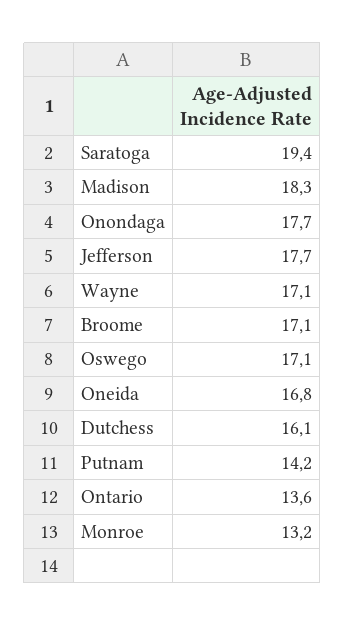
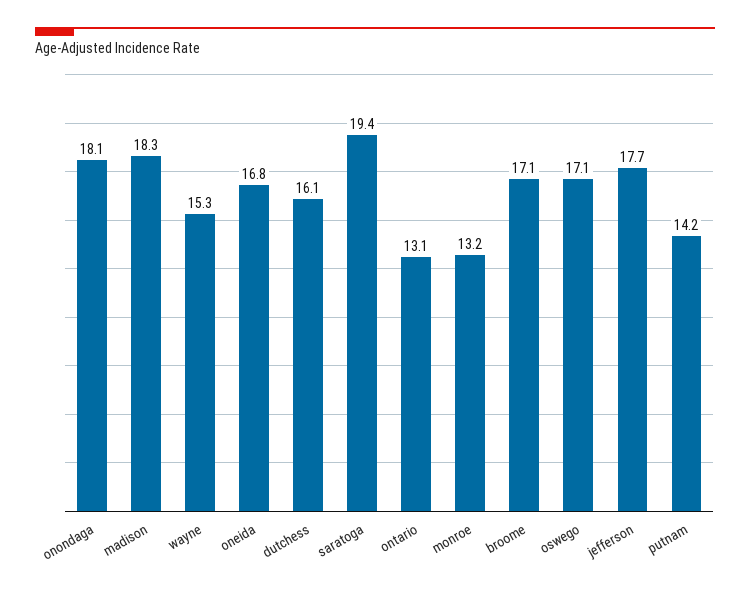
Onondaga: 17.7 -> 18.1
Wayne: 17.1 -> 15.3
Ontario: 13.6 -> 13.1

